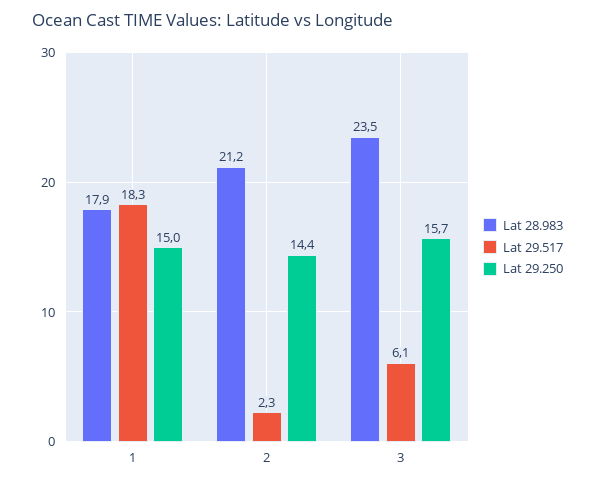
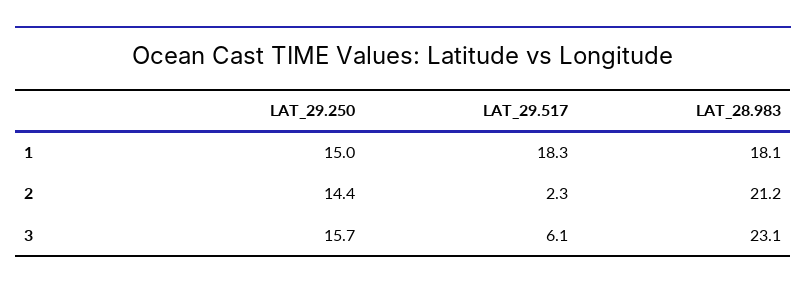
Lat 28.983, 1: 17.9 -> 18.1
Lat 28.983, 3: 23.5 -> 23.1

